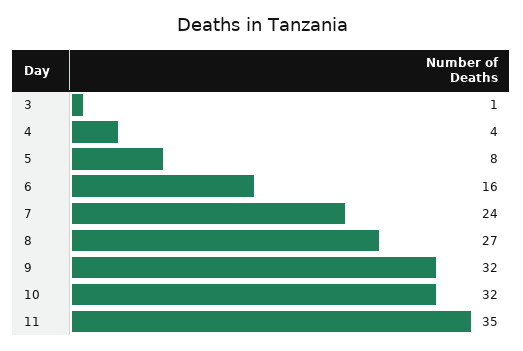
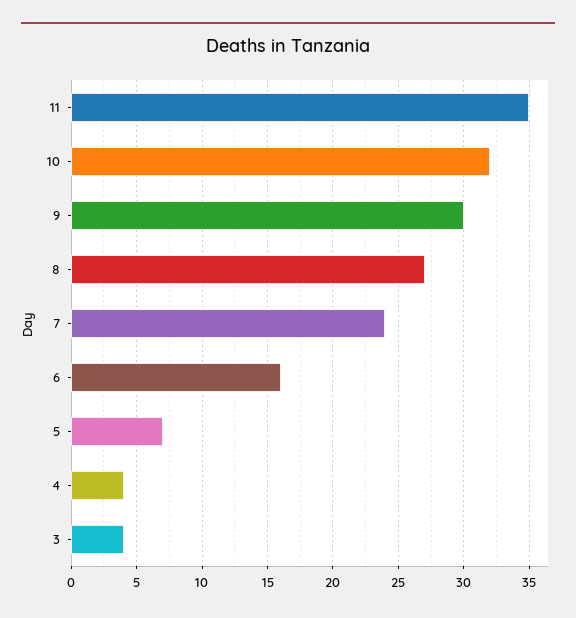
3: 1 -> 4
5: 8 -> 7
9: 32 -> 30

